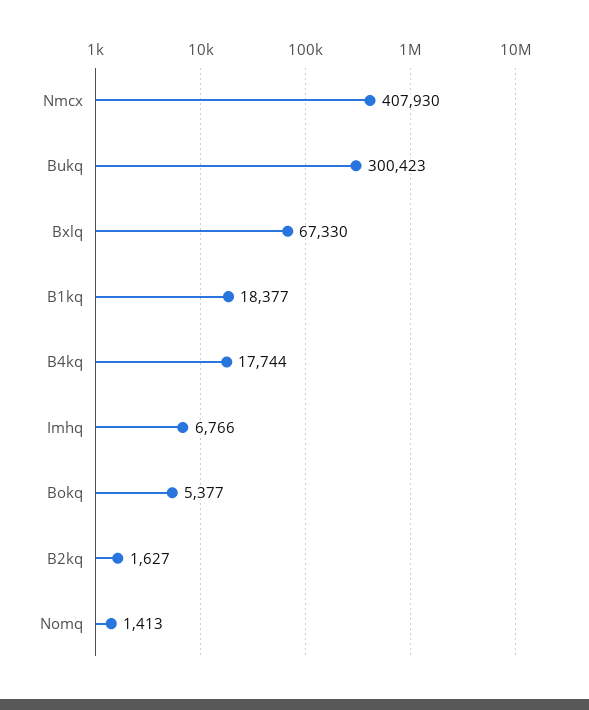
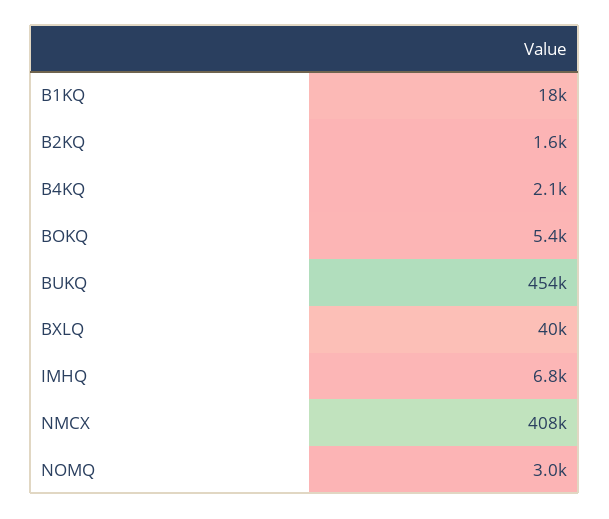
Bukq: 300423 -> 454000
Bxlq: 67330 -> 40000
B4kq: 17744 -> 2100
Nomq: 1413 -> 3000

